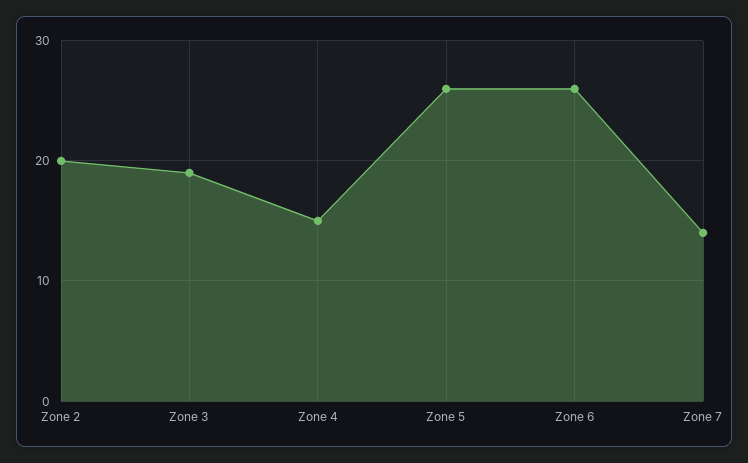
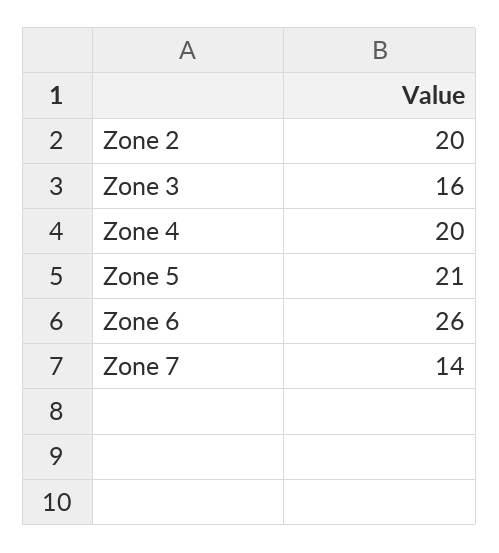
Zone 3: 19 -> 16
Zone 4: 15 -> 20
Zone 5: 26 -> 21

